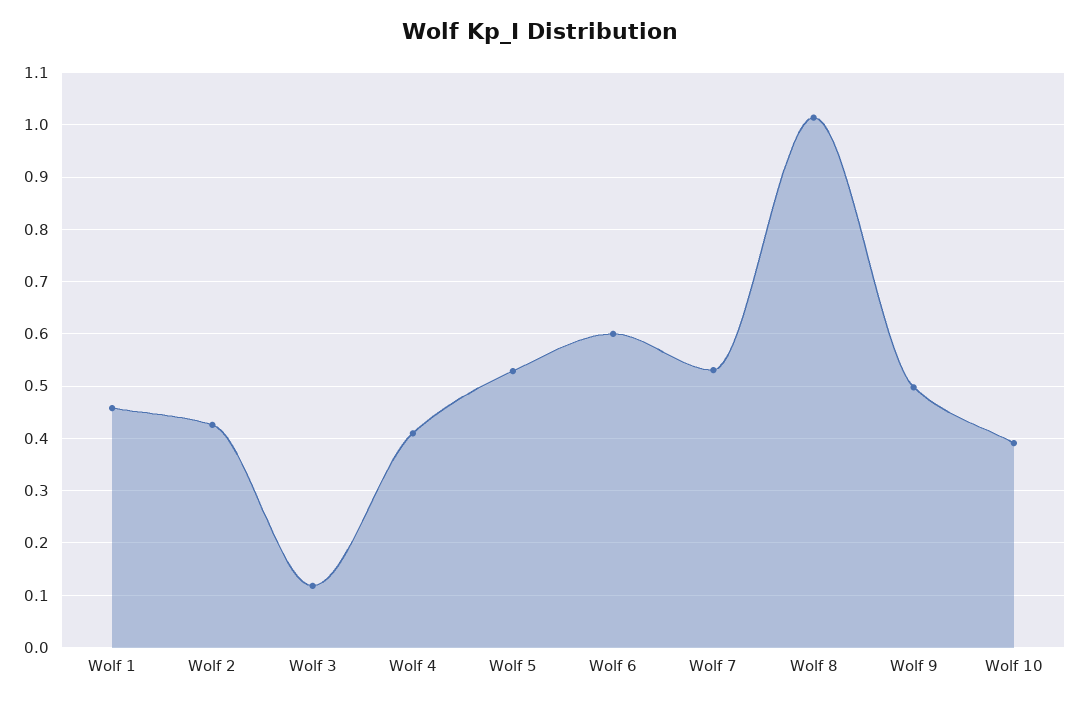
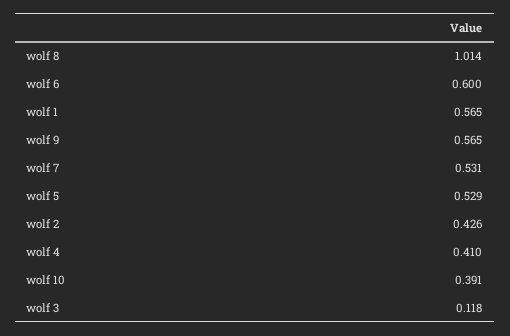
Wolf 1: 0.46 -> 0.565
Wolf 9: 0.5 -> 0.565

